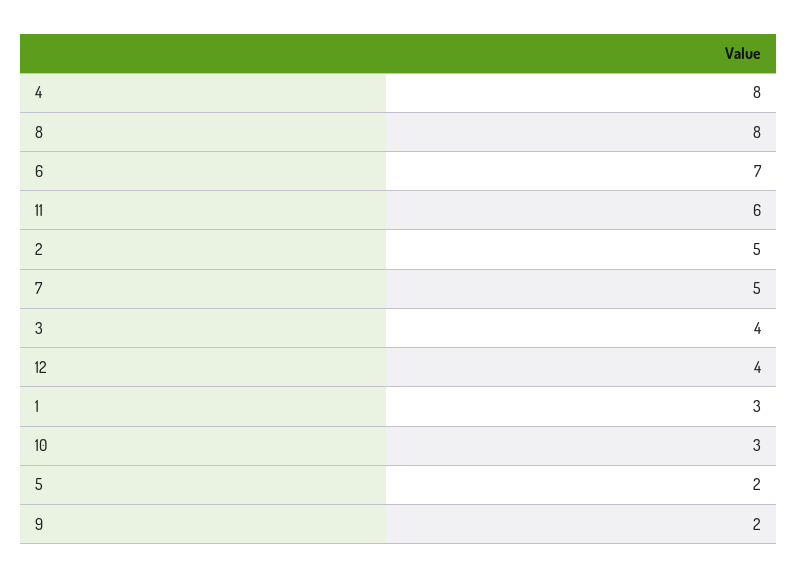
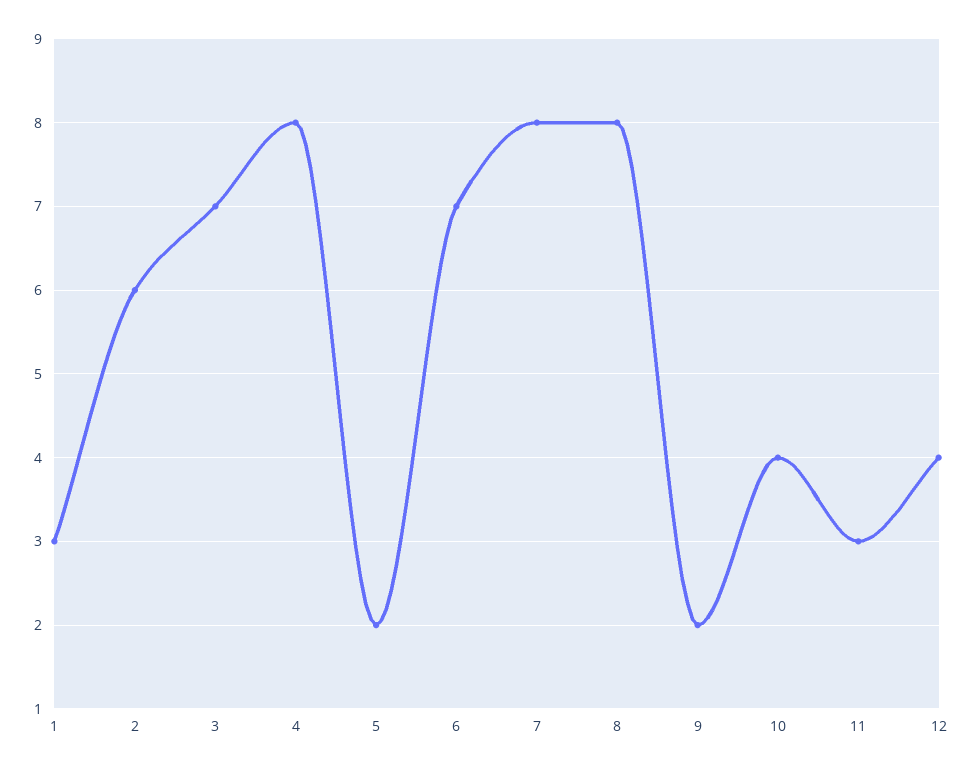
11: 6 -> 3
2: 5 -> 6
7: 5 -> 8
3: 4 -> 7
10: 3 -> 4

